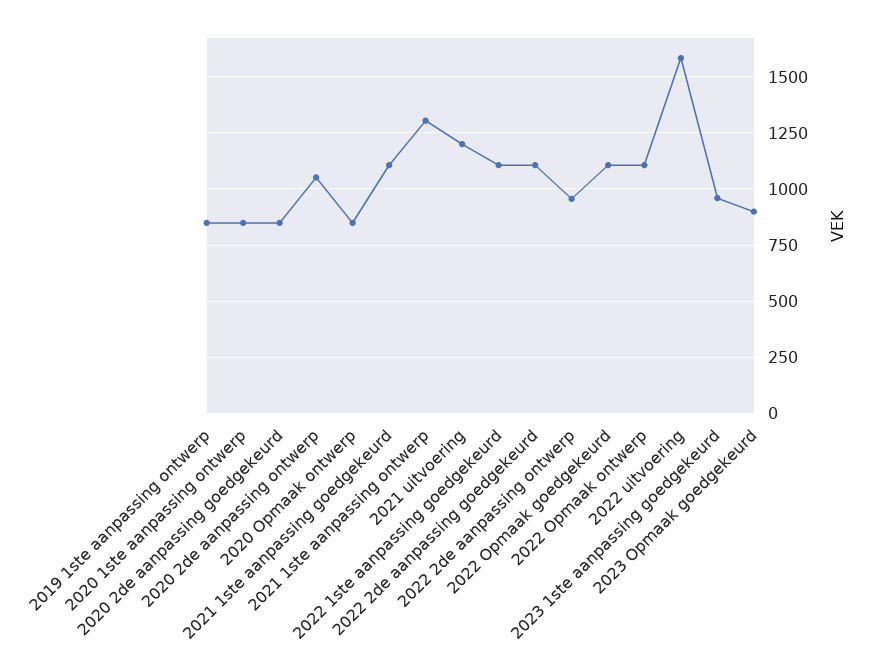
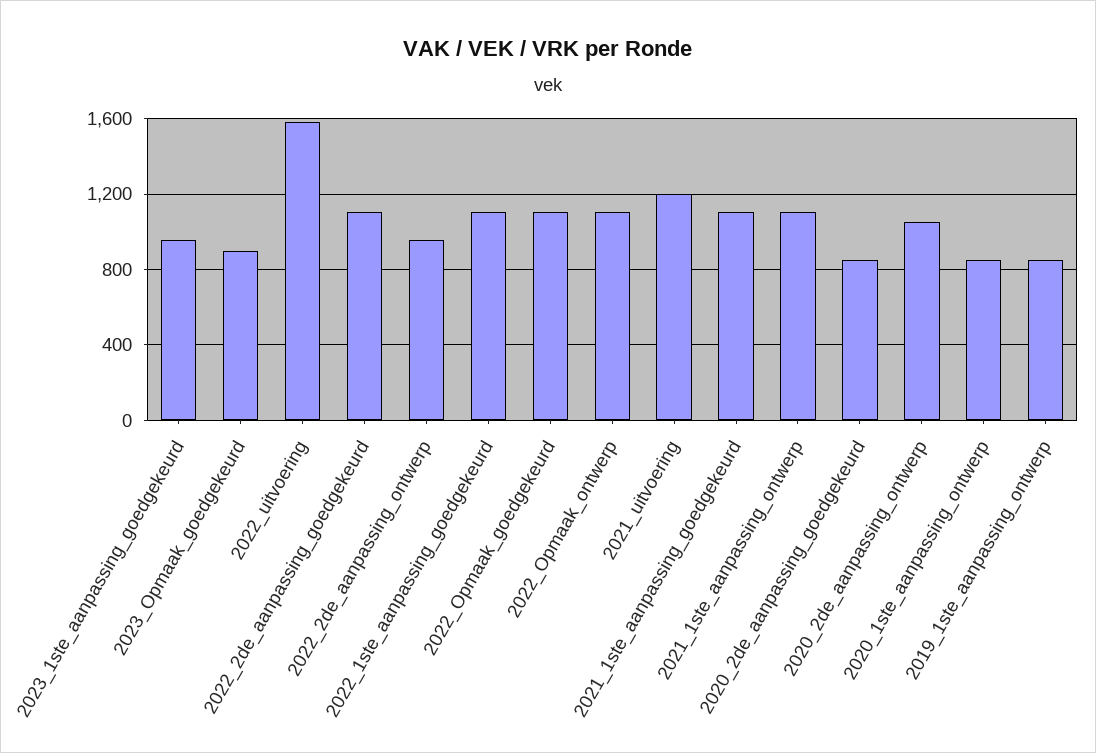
2020 Opmaak ontwerp: 850 -> none
2021 1ste aanpassing ontwerp: 1300 -> 1100

